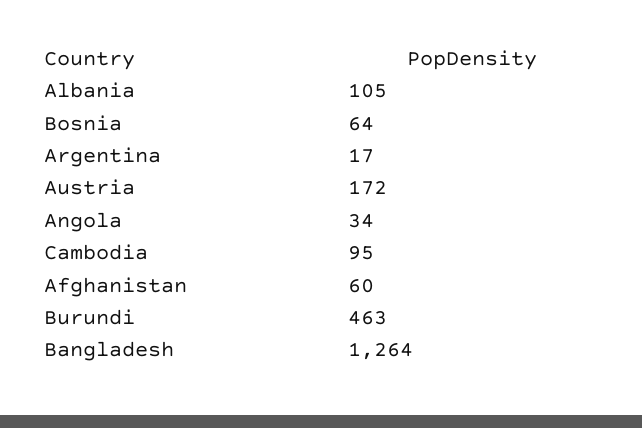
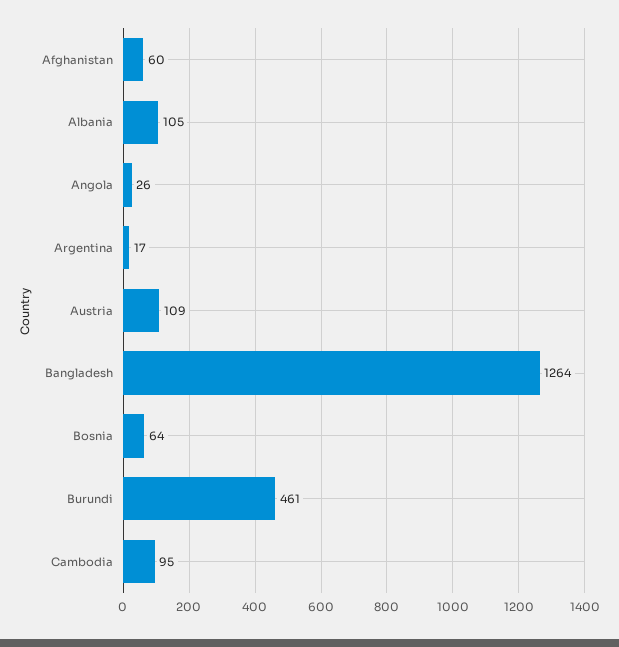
Austria: 172 -> 109
Angola: 34 -> 26
Burundi: 463 -> 461

